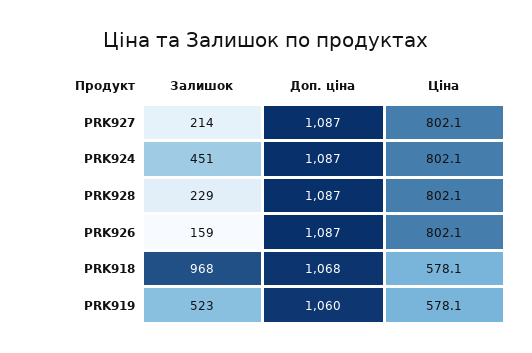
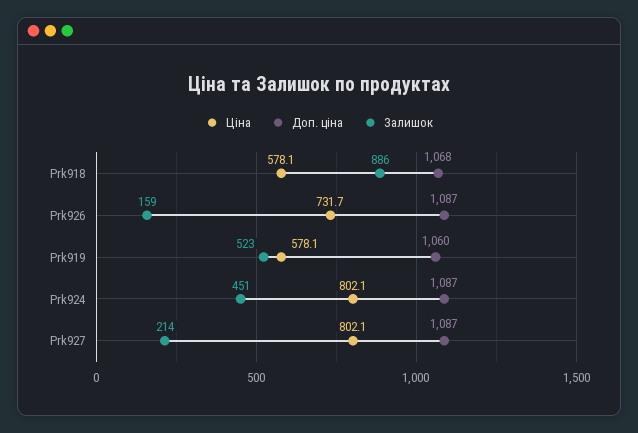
Залишок, PRK928: 229 -> none
Доп. ціна, PRK928: 1087 -> none
Ціна, PRK928: 802.1 -> none
Ціна, PRK926: 802.1 -> 731.7
Залишок, PRK918: 968 -> 886

